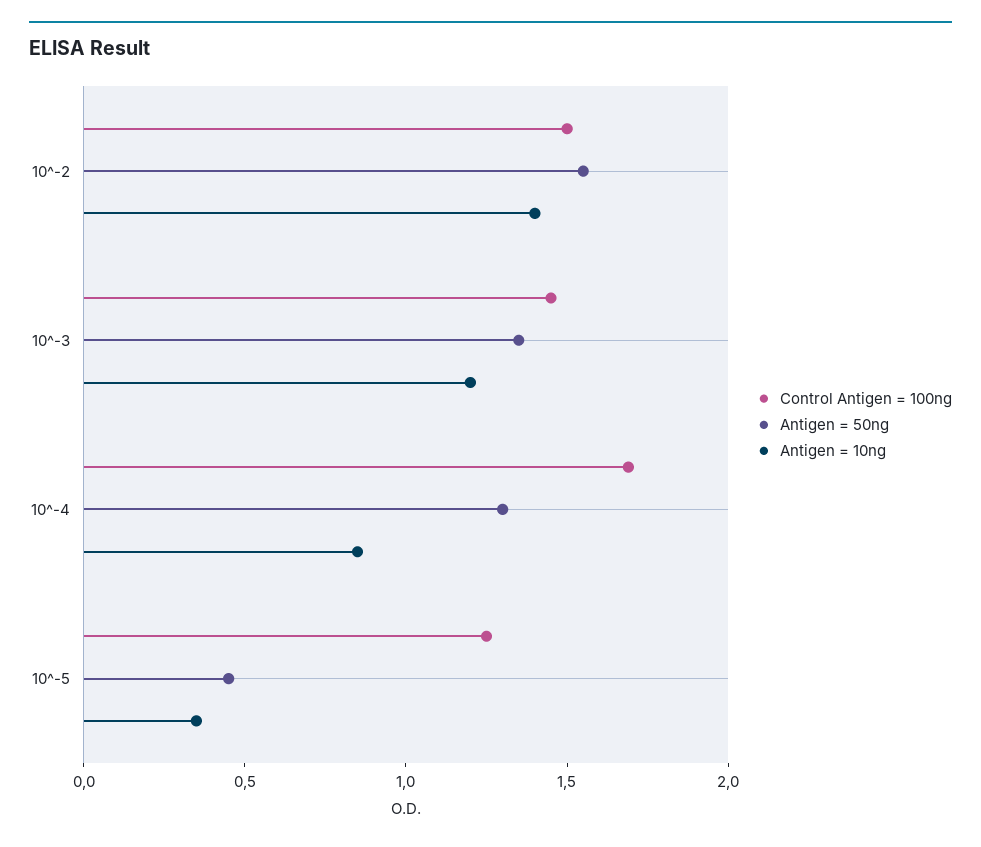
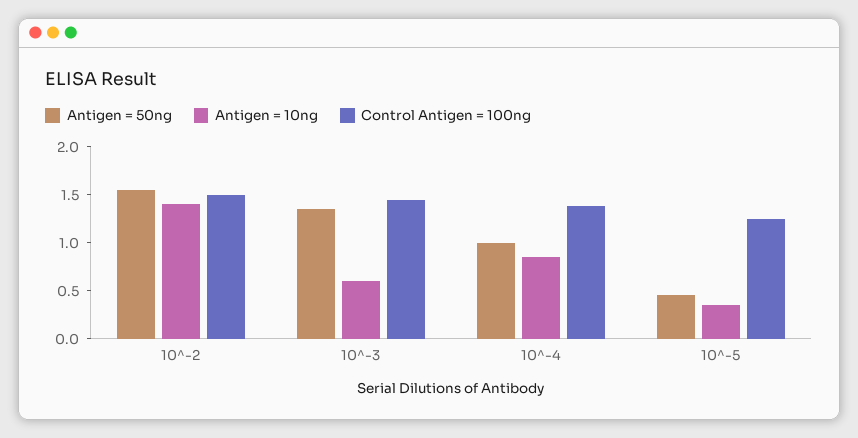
Antigen = 10ng, 10^-3: 1.2 -> 0.6
Control Antigen = 100ng, 10^-4: 1.7 -> 1.4
Antigen = 50ng, 10^-4: 1.3 -> 1

